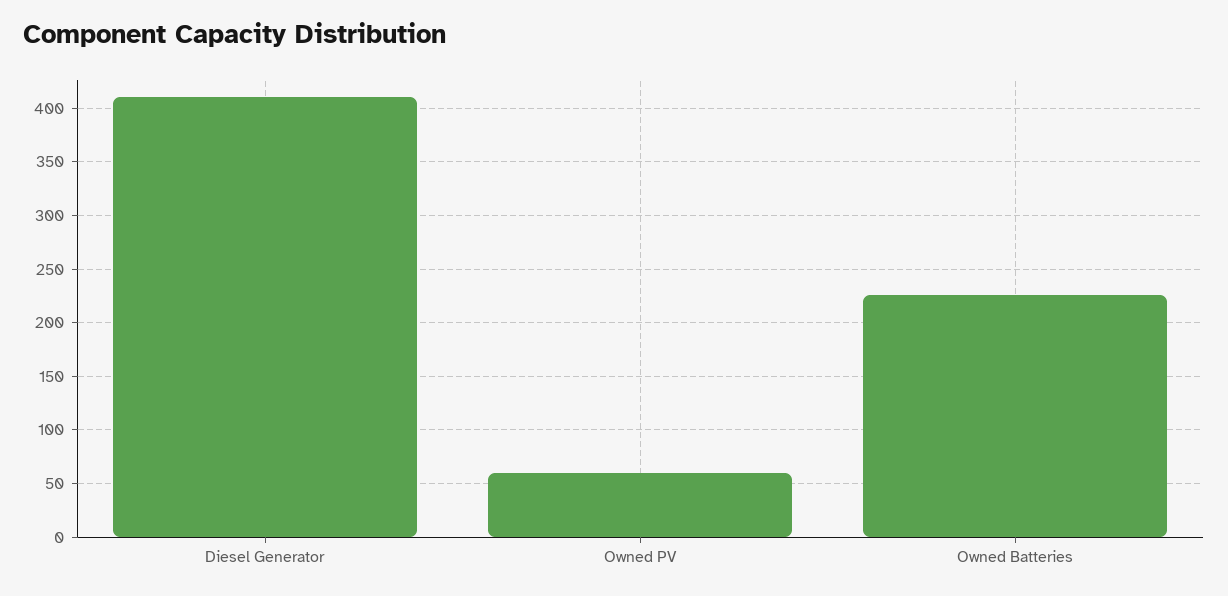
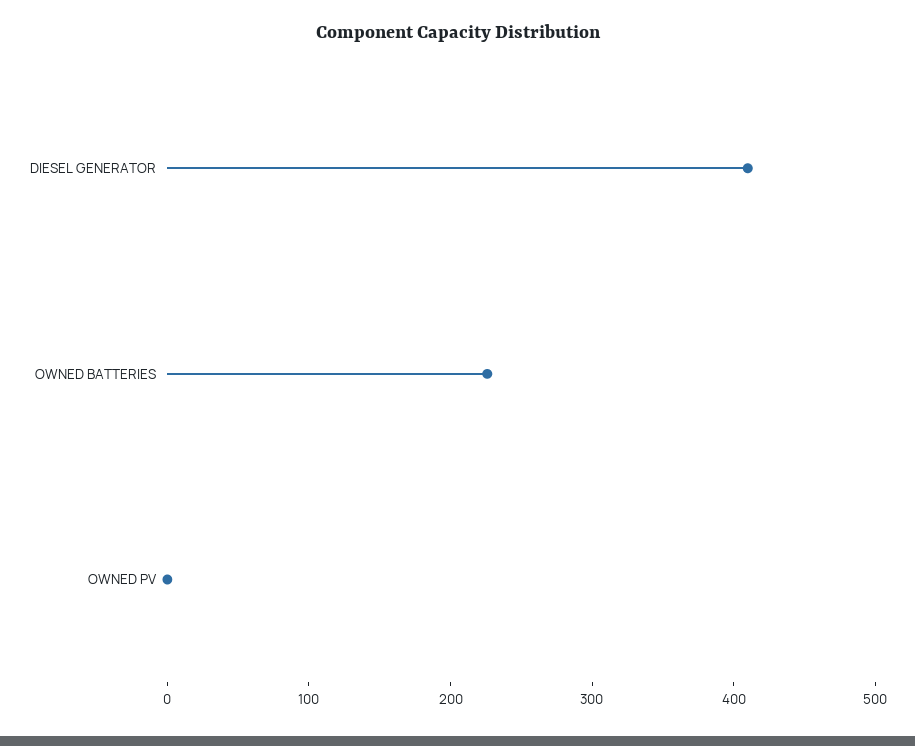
Owned PV: 60 -> 0

